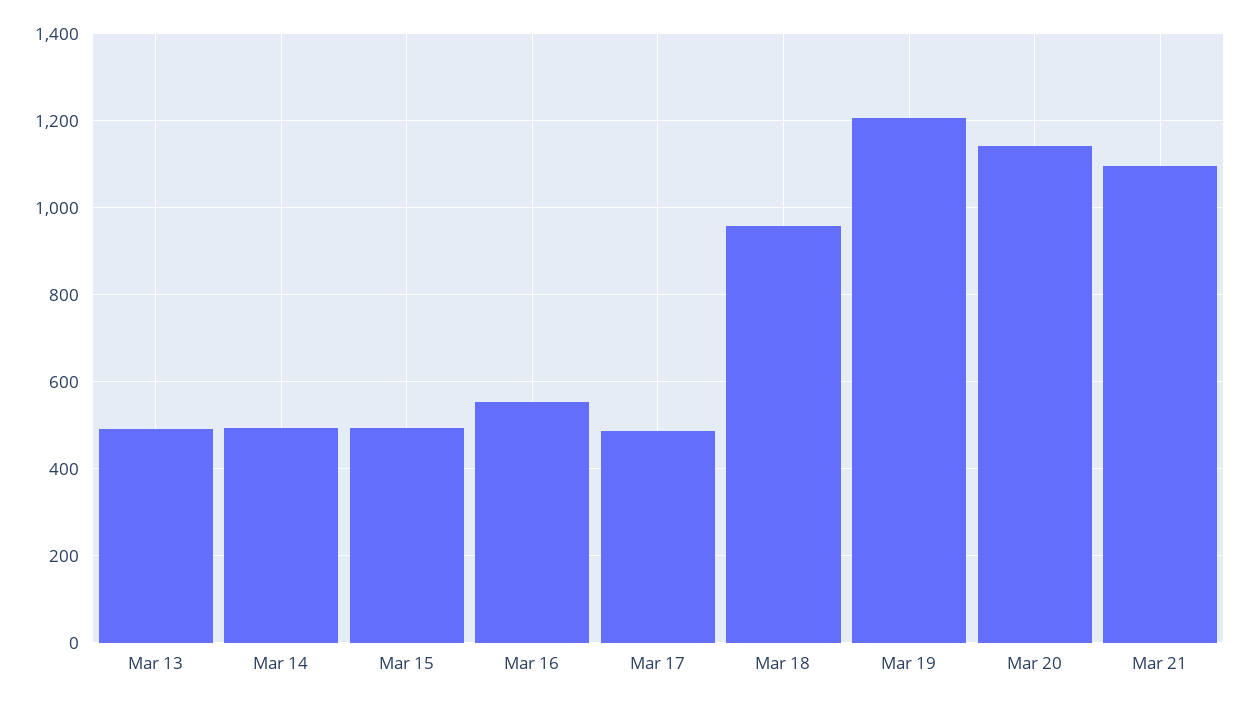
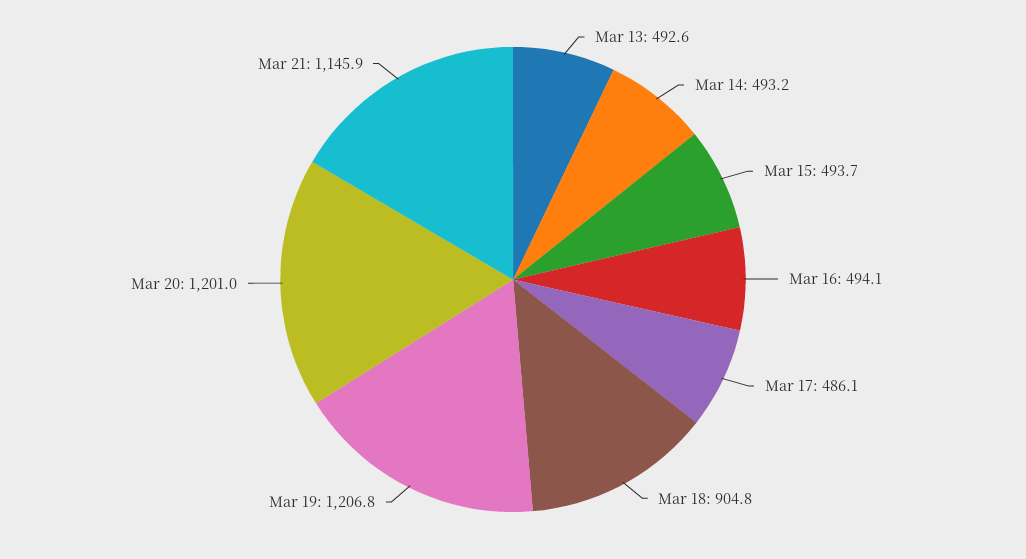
Mar 16: 560 -> 494.1
Mar 18: 960 -> 904.8
Mar 20: 1140 -> 1201
Mar 21: 1100 -> 1145.9

